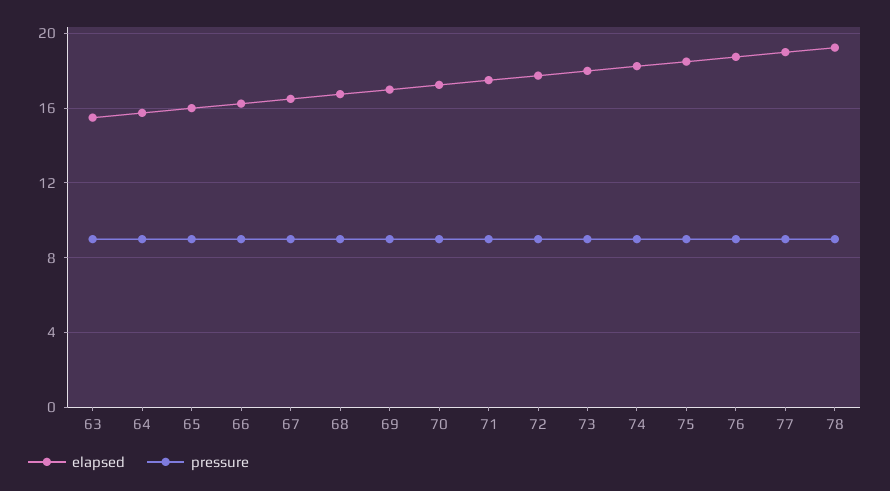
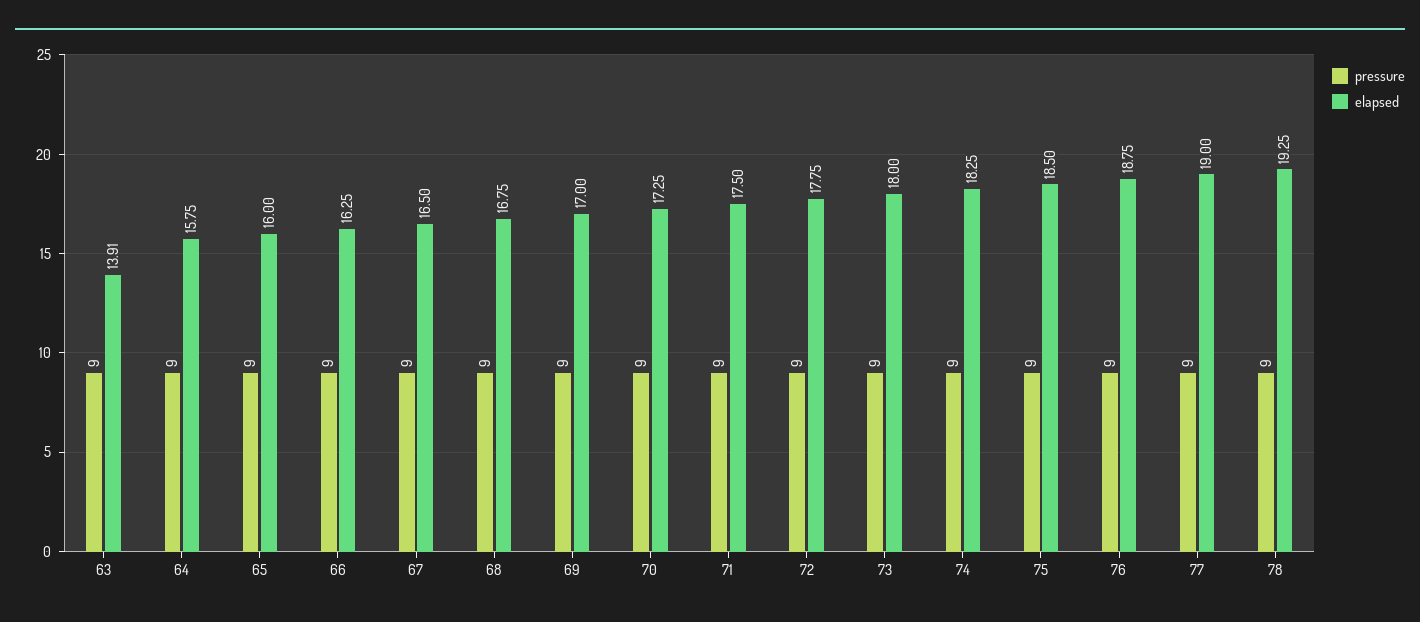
elapsed, 63: 15.5 -> 13.91

